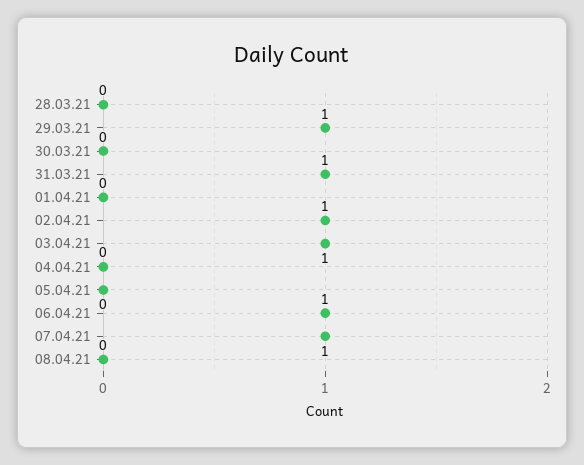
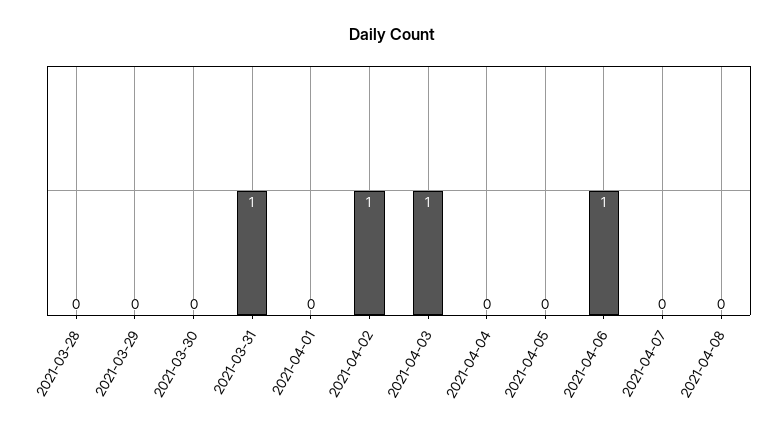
29.03.21: 1 -> 0
07.04.21: 1 -> 0

